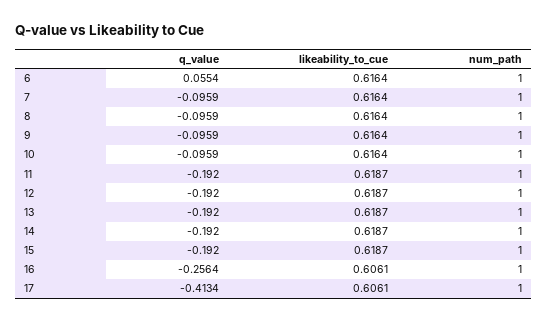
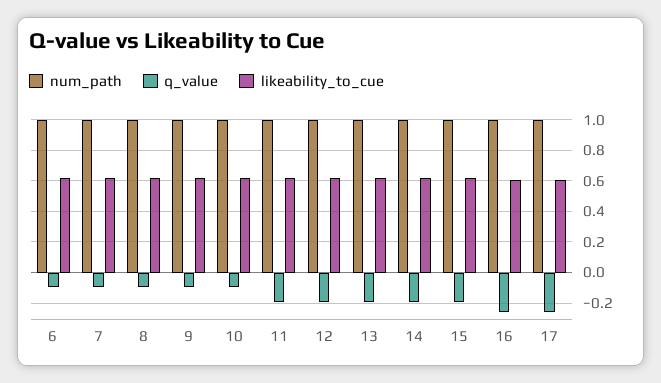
q_value, 6: 0.0554 -> -0.1
q_value, 17: -0.4134 -> -0.25

